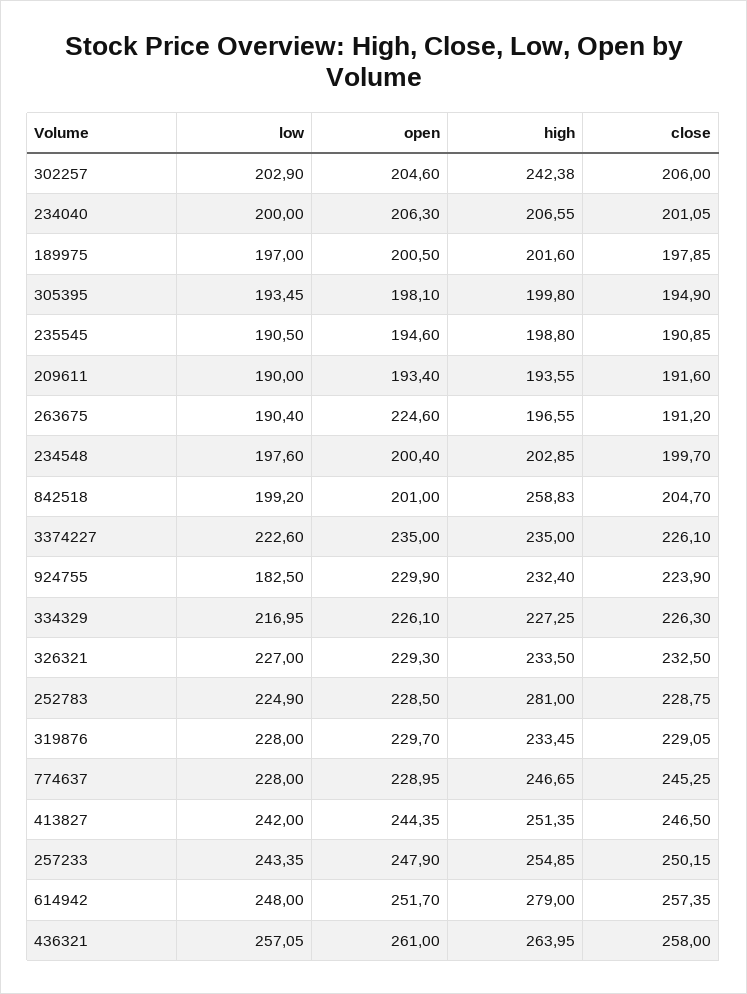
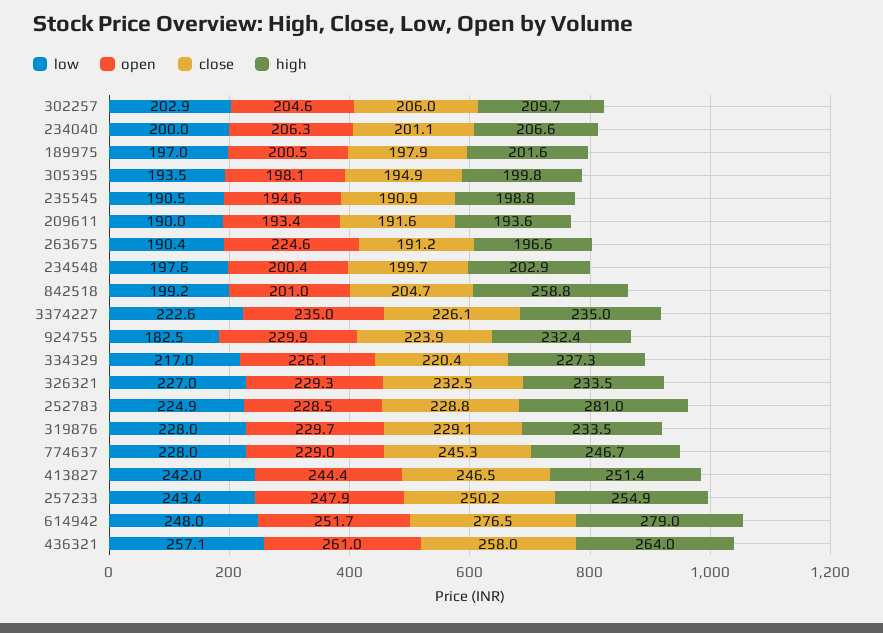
high, 302257: 242.38 -> 209.7
close, 334329: 226.3 -> 220.4
close, 614942: 257.35 -> 276.5

